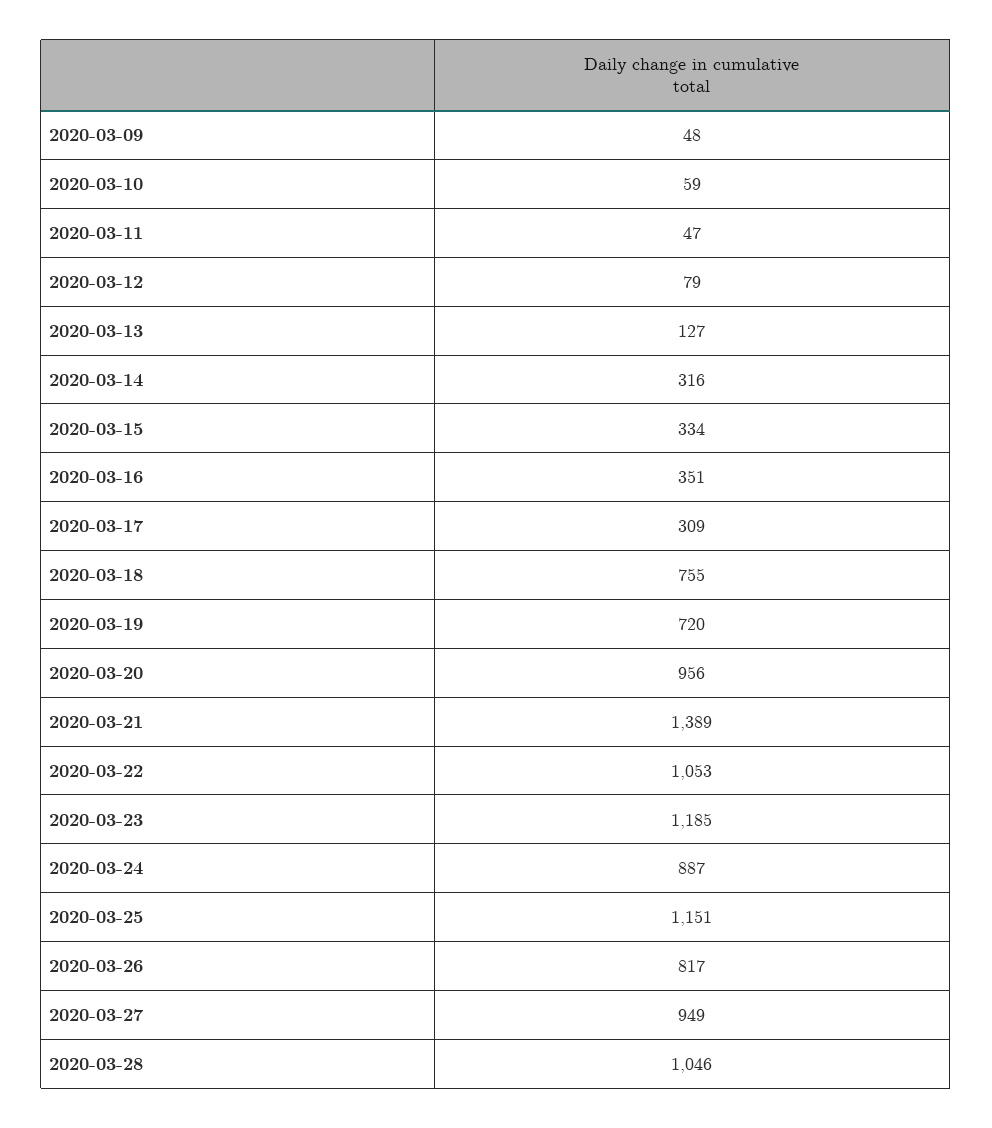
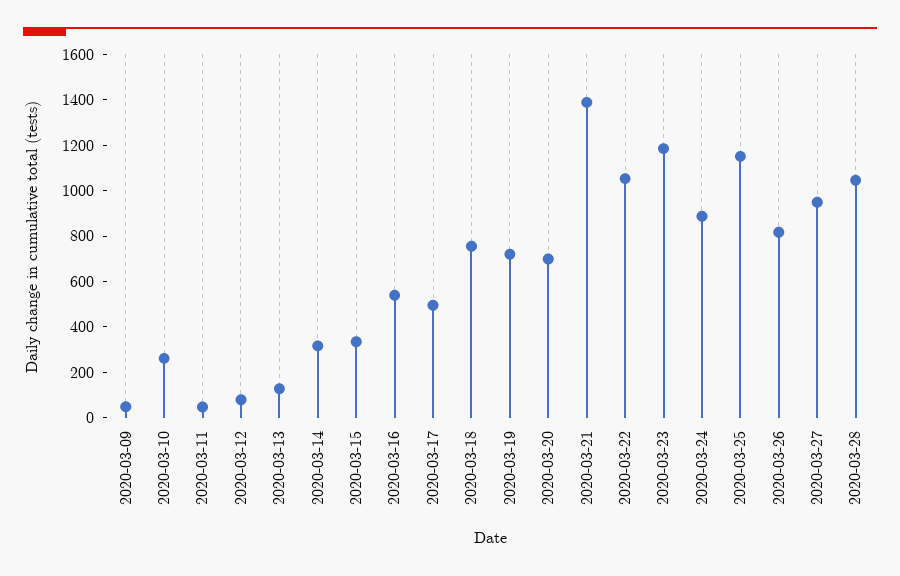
2020-03-10: 59 -> 250
2020-03-16: 351 -> 550
2020-03-17: 309 -> 500
2020-03-20: 956 -> 700

